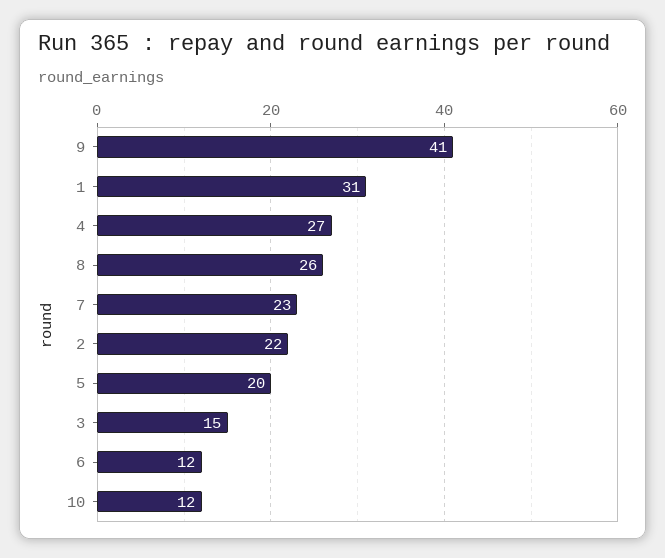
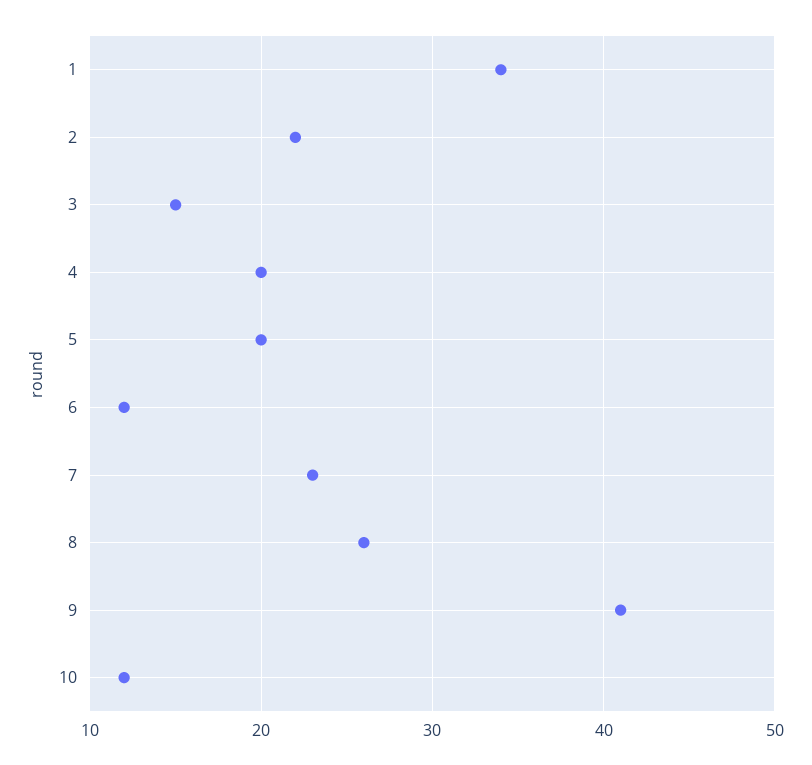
1: 31 -> 34
4: 27 -> 20

